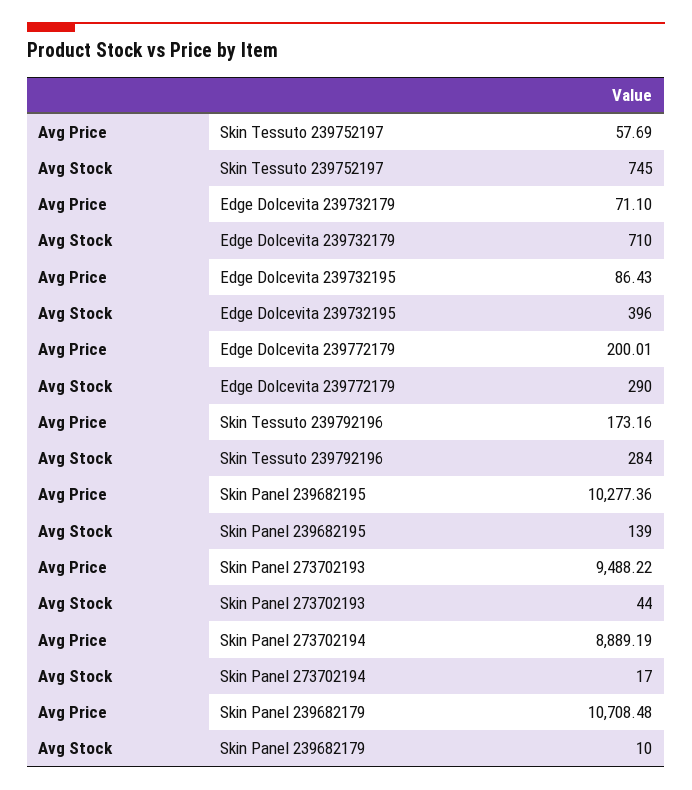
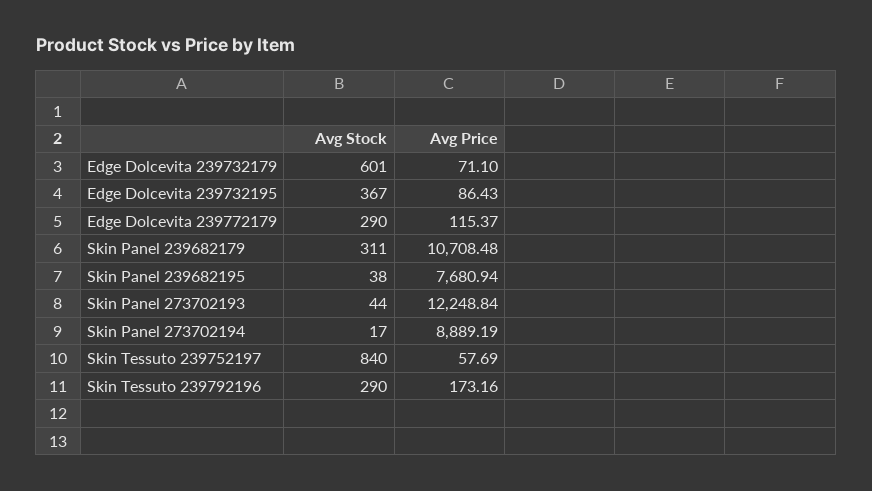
Avg Stock, Skin Tessuto 239752197: 745 -> 840
Avg Stock, Edge Dolcevita 239732179: 710 -> 601
Avg Stock, Edge Dolcevita 239732195: 396 -> 367
Avg Price, Edge Dolcevita 239772179: 200.01 -> 115.37
Avg Stock, Skin Tessuto 239792196: 284 -> 290
Avg Price, Skin Panel 239682195: 10277.36 -> 7680.94
Avg Stock, Skin Panel 239682195: 139 -> 38
Avg Price, Skin Panel 273702193: 9488.22 -> 12248.84
Avg Stock, Skin Panel 239682179: 10 -> 311

